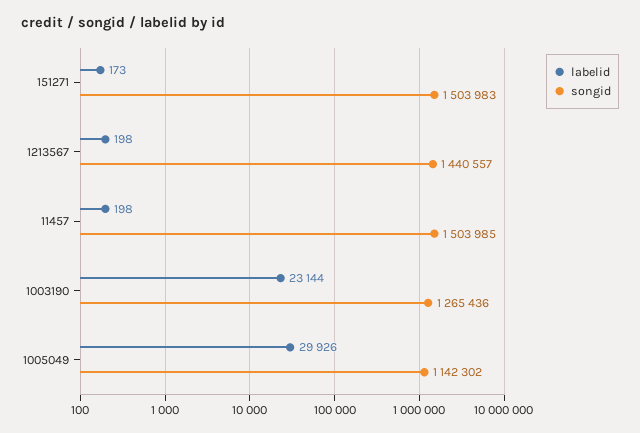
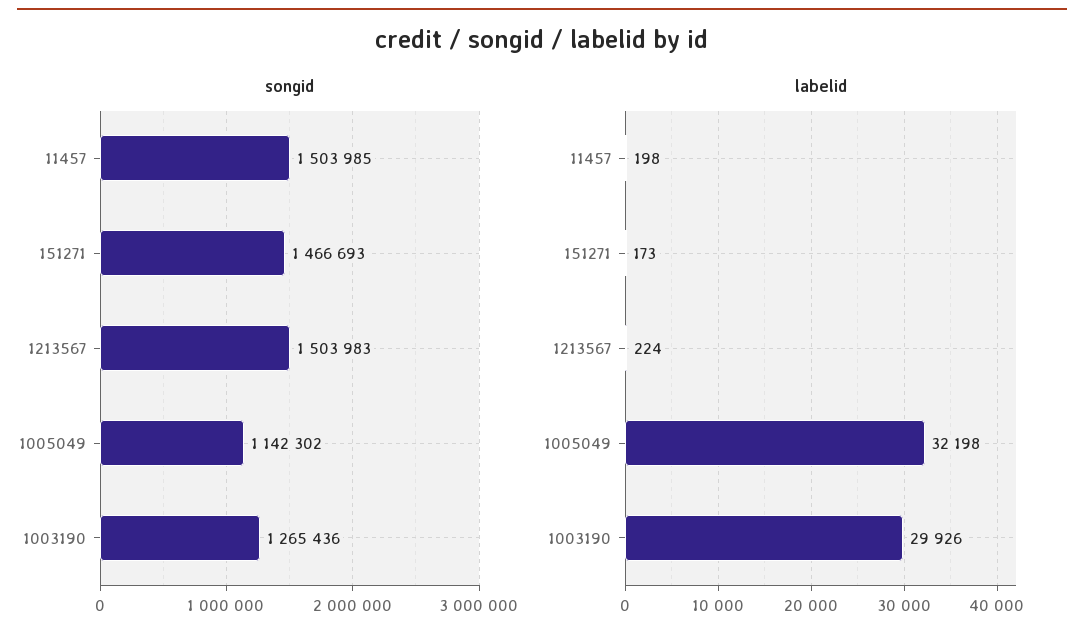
songid, 151271: 1503983 -> 1466693
labelid, 1213567: 198 -> 224
songid, 1213567: 1440557 -> 1503983
labelid, 1003190: 23144 -> 29926
labelid, 1005049: 29926 -> 32198

